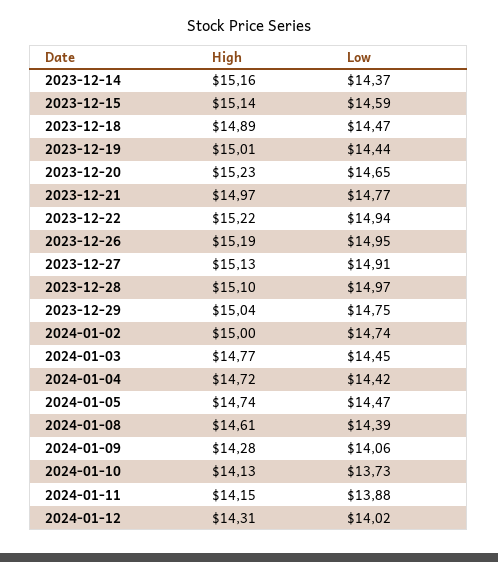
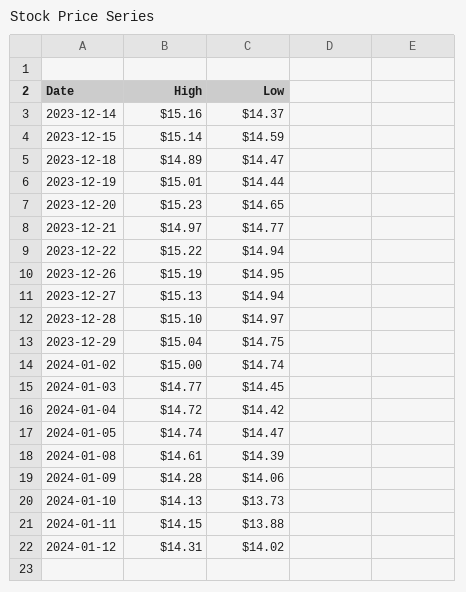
Low, 2023-12-27: 14.91 -> 14.94

